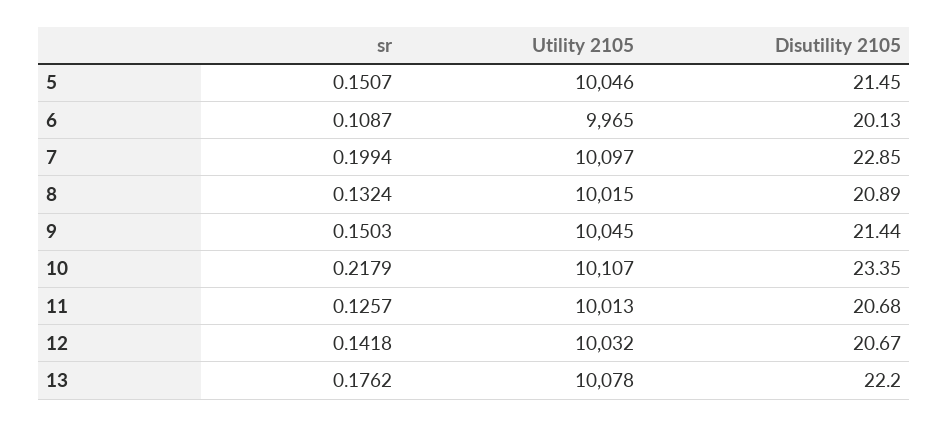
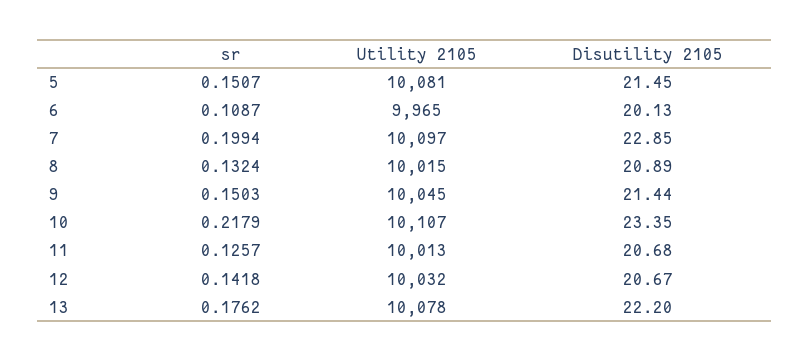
Utility 2105, 5: 10046 -> 10081

